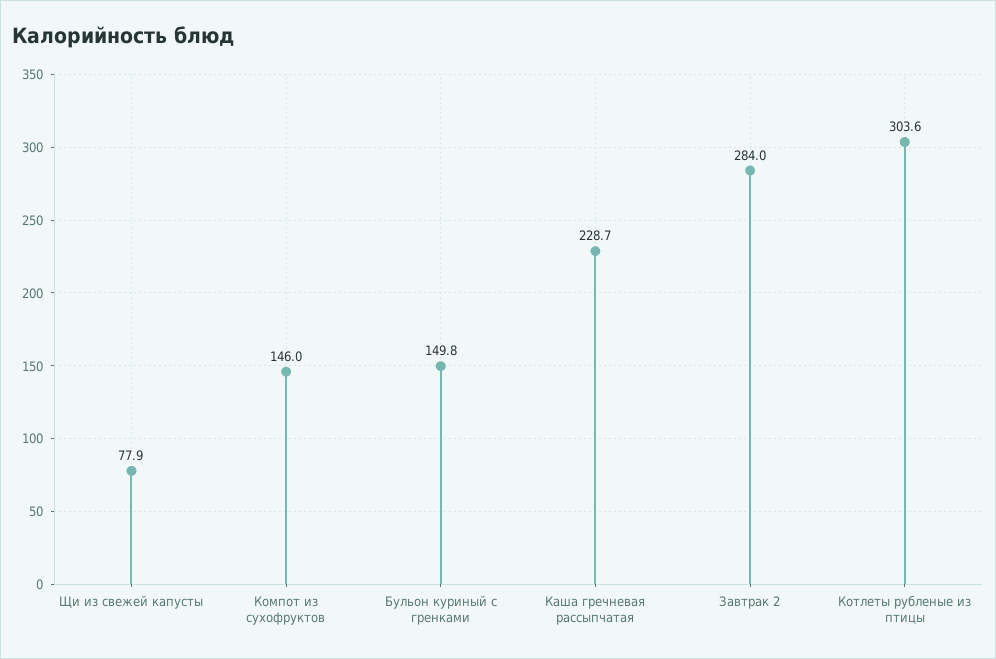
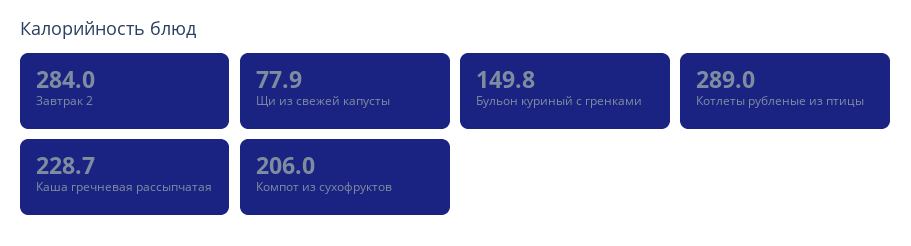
Компот из сухофруктов: 146 -> 206
Котлеты рубленые из птицы: 303.6 -> 289

